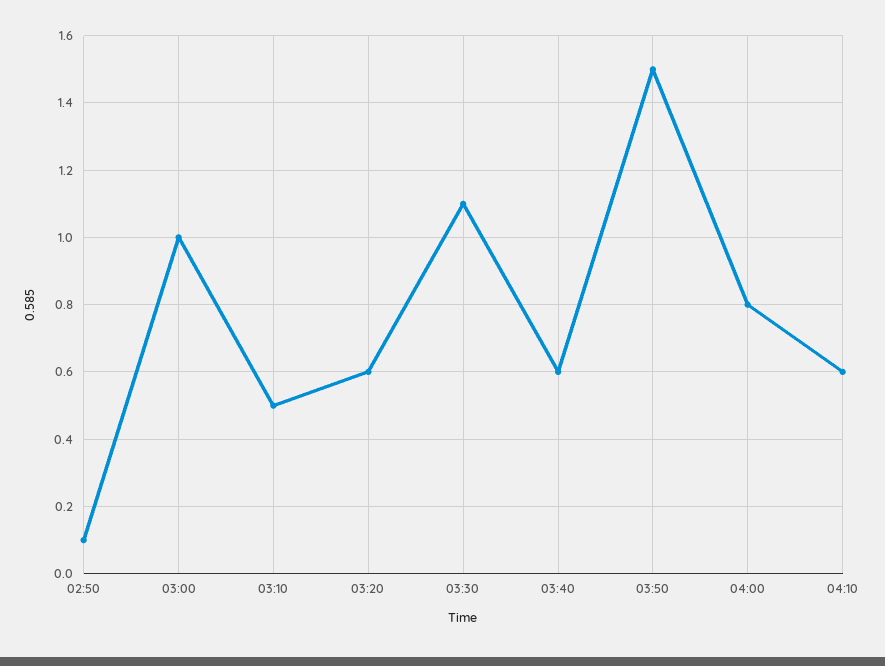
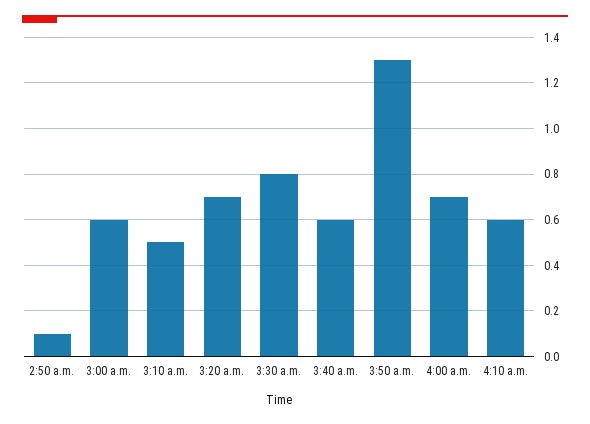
03:00: 1 -> 0.6
03:20: 0.6 -> 0.7
03:30: 1.1 -> 0.8
03:50: 1.5 -> 1.3
04:00: 0.8 -> 0.7

